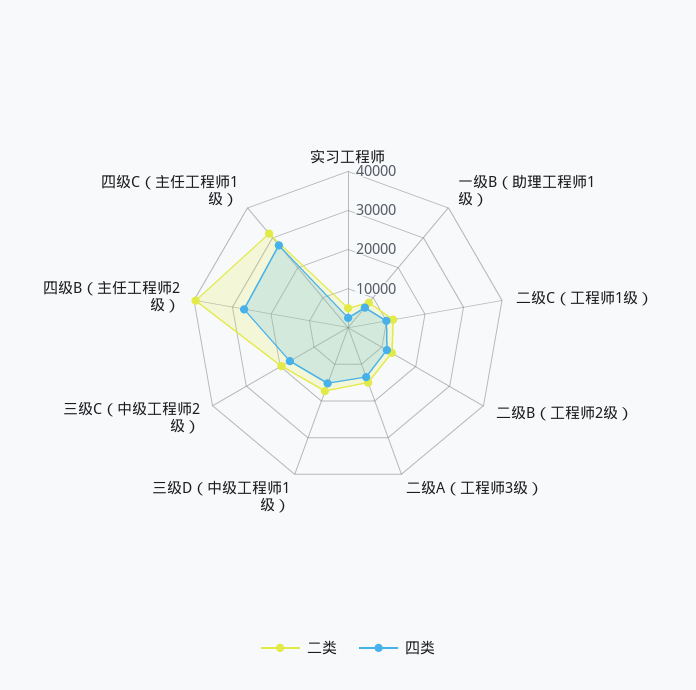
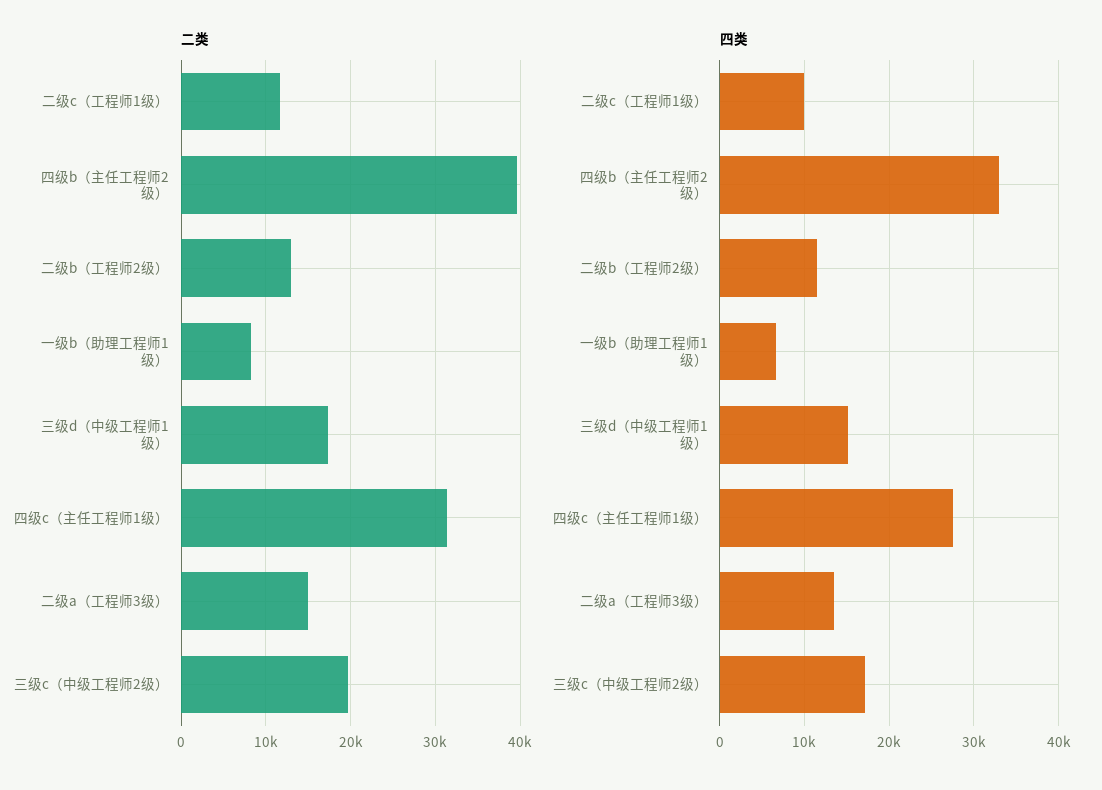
二类, 实习工程师: 5000 -> none
四类, 实习工程师: 2500 -> none
四类, 四级B（主任工程师2级）: 27500 -> 33000

